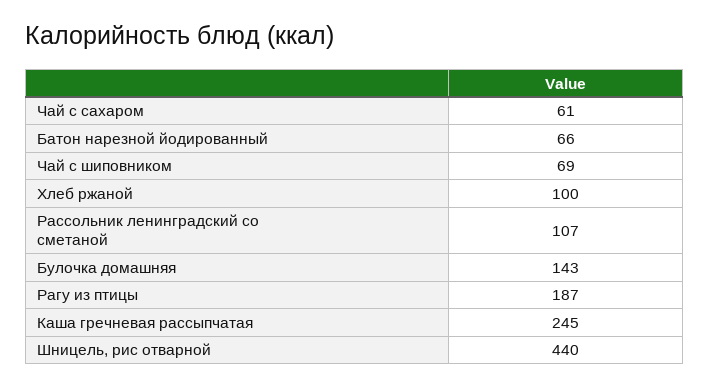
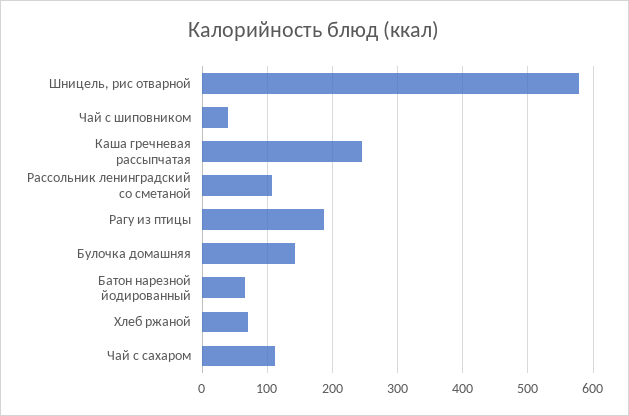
Чай с сахаром: 61 -> 110
Чай с шиповником: 69 -> 40
Хлеб ржаной: 100 -> 70
Шницель, рис отварной: 440 -> 580

